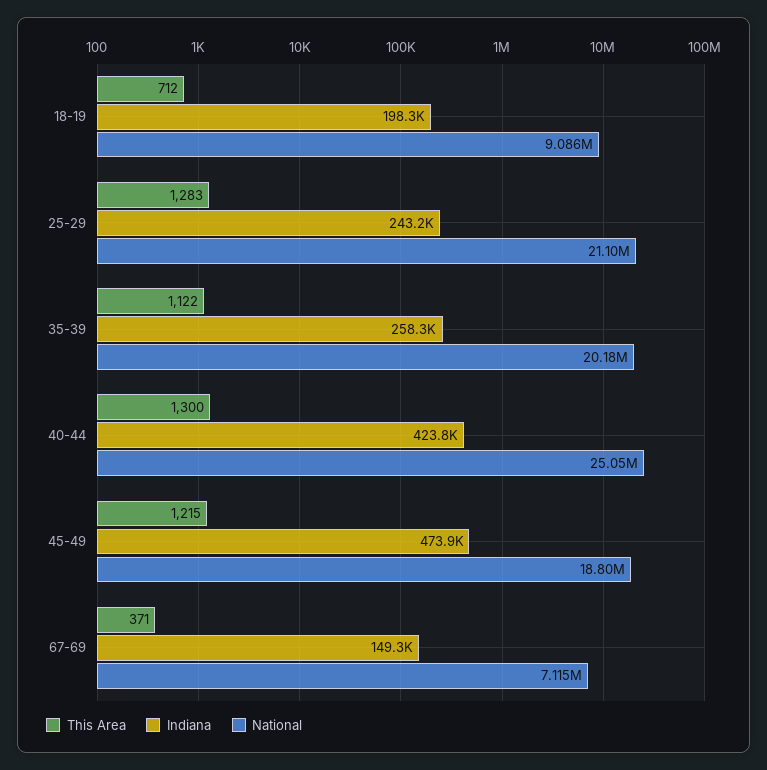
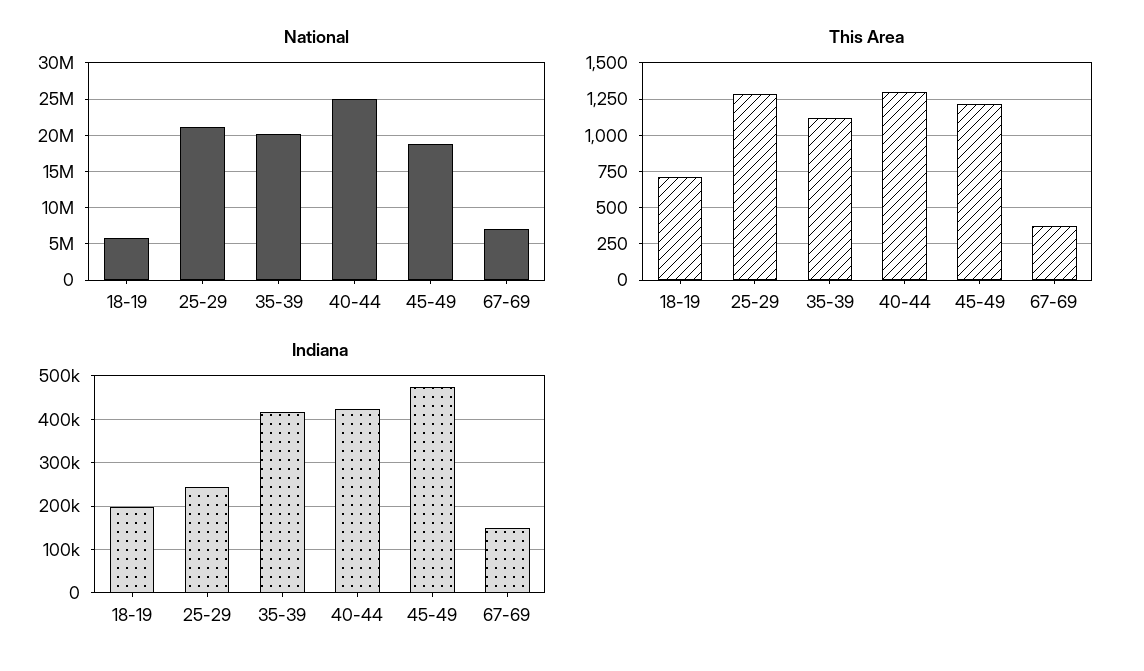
National, 18-19: 9086000 -> 6000000
Indiana, 35-39: 258300 -> 420000

